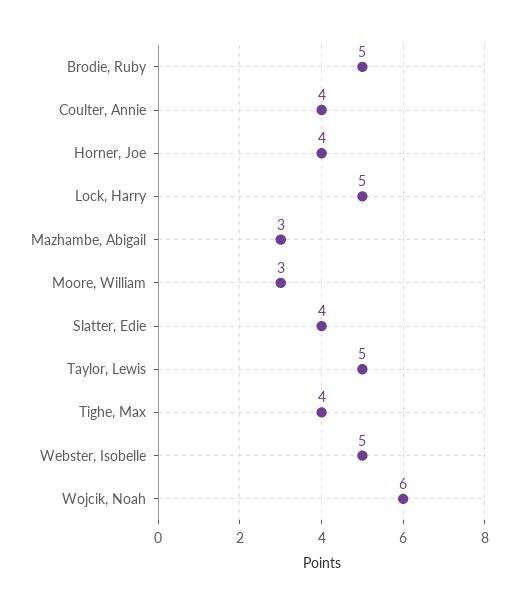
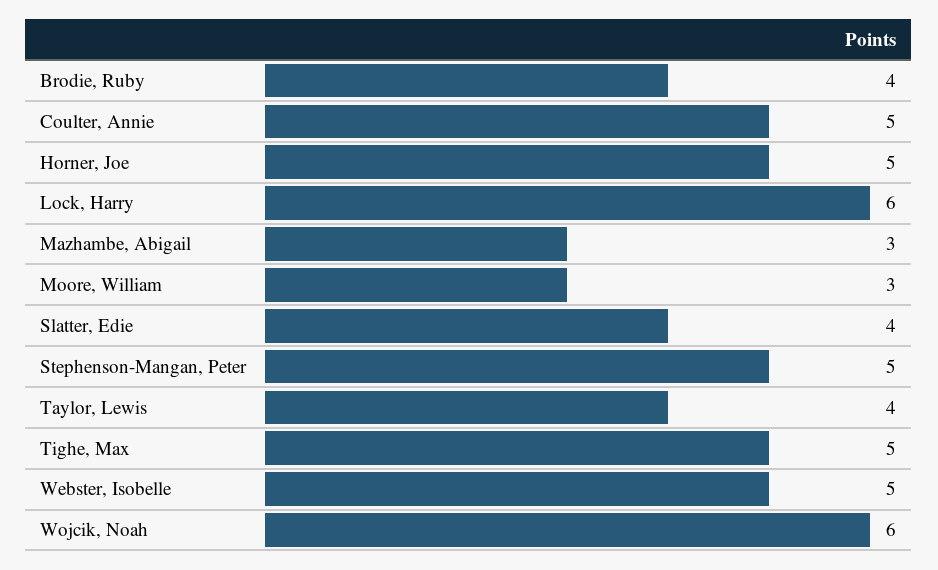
Brodie, Ruby: 5 -> 4
Coulter, Annie: 4 -> 5
Horner, Joe: 4 -> 5
Lock, Harry: 5 -> 6
Taylor, Lewis: 5 -> 4
Tighe, Max: 4 -> 5
Stephenson-Mangan, Peter: none -> 5

